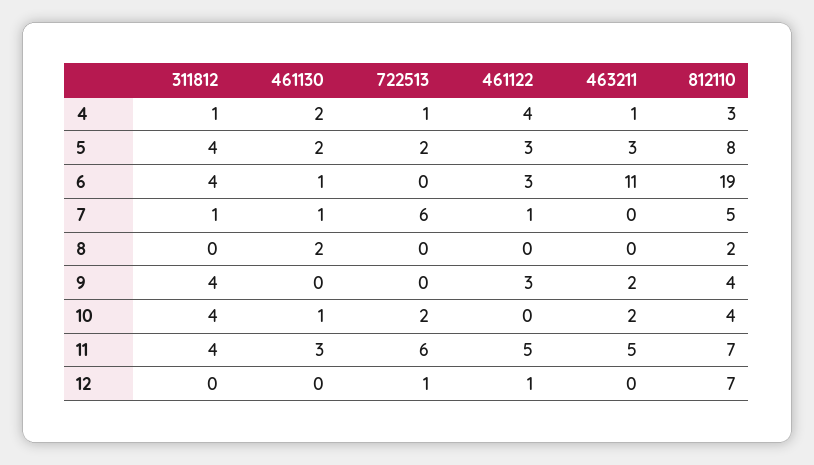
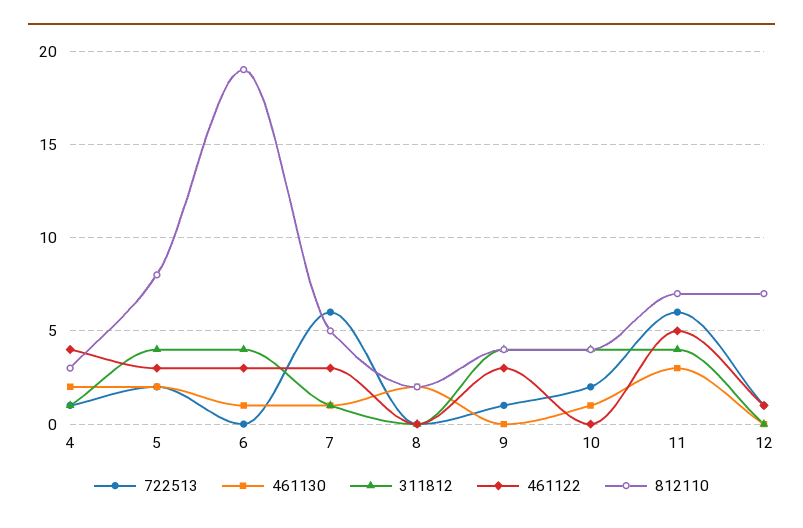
463211, 4: 1 -> none
463211, 5: 3 -> none
463211, 6: 11 -> none
461122, 7: 1 -> 3
463211, 7: 0 -> none
463211, 8: 0 -> none
722513, 9: 0 -> 1
463211, 9: 2 -> none
463211, 10: 2 -> none
463211, 11: 5 -> none
463211, 12: 0 -> none

